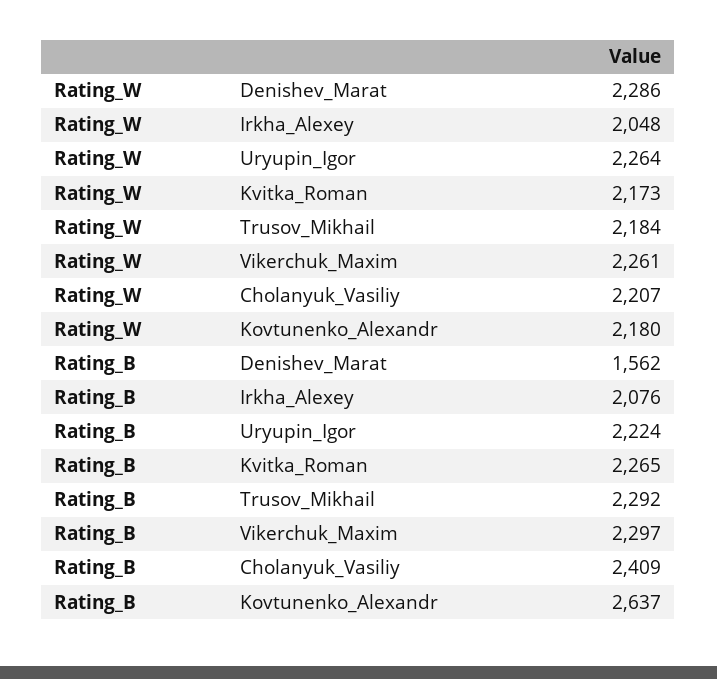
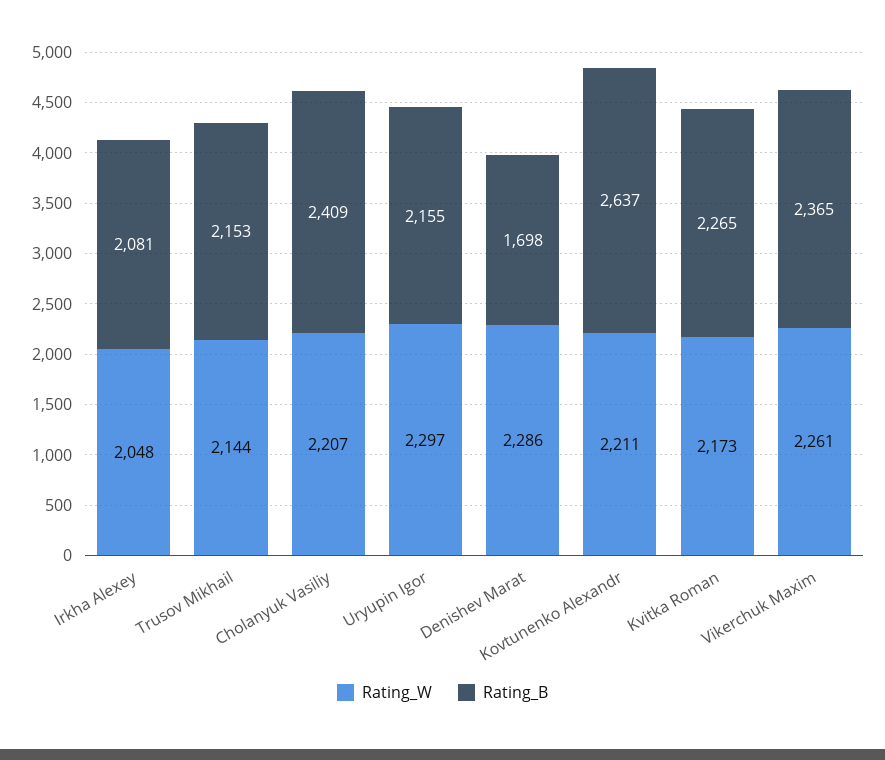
Rating_W, Uryupin_Igor: 2264 -> 2297
Rating_W, Trusov_Mikhail: 2184 -> 2144
Rating_W, Kovtunenko_Alexandr: 2180 -> 2211
Rating_B, Denishev_Marat: 1562 -> 1698
Rating_B, Irkha_Alexey: 2076 -> 2081
Rating_B, Uryupin_Igor: 2224 -> 2155
Rating_B, Trusov_Mikhail: 2292 -> 2153
Rating_B, Vikerchuk_Maxim: 2297 -> 2365

